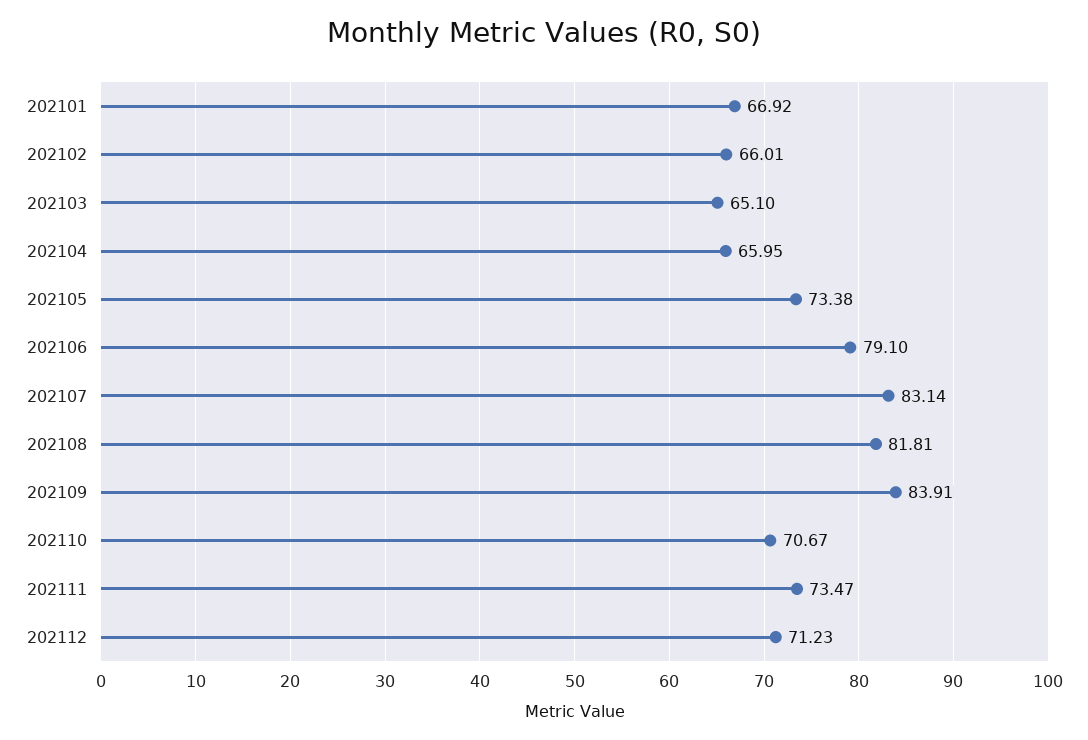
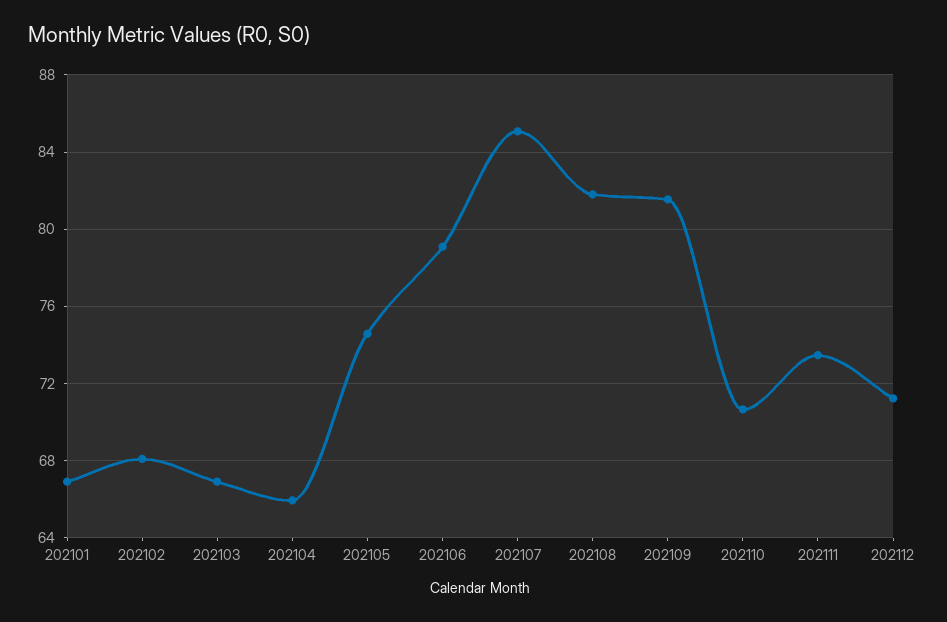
202102: 66.01 -> 68
202103: 65.1 -> 67
202105: 73.38 -> 74.5
202107: 83.14 -> 85
202109: 83.91 -> 81.5

